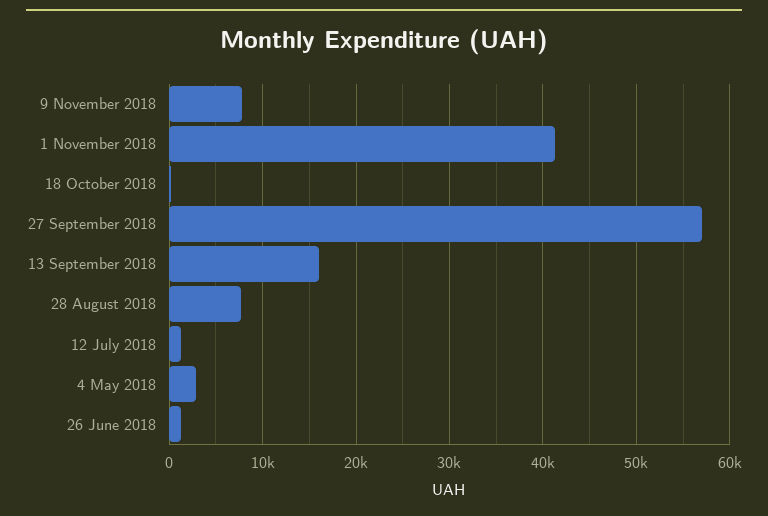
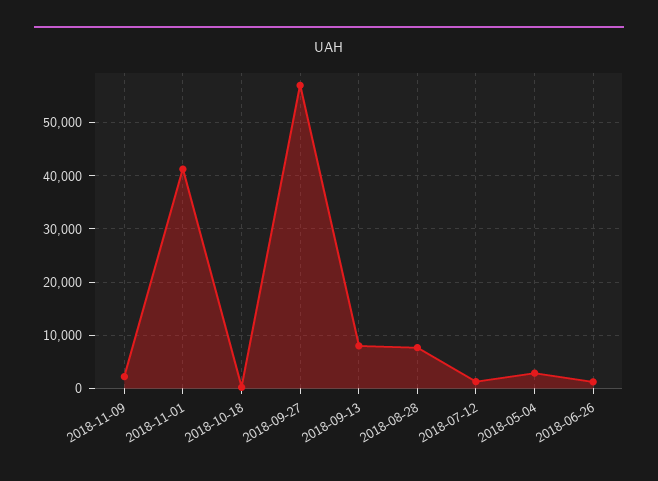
9 November 2018: 8000 -> 2000
13 September 2018: 16000 -> 8000

